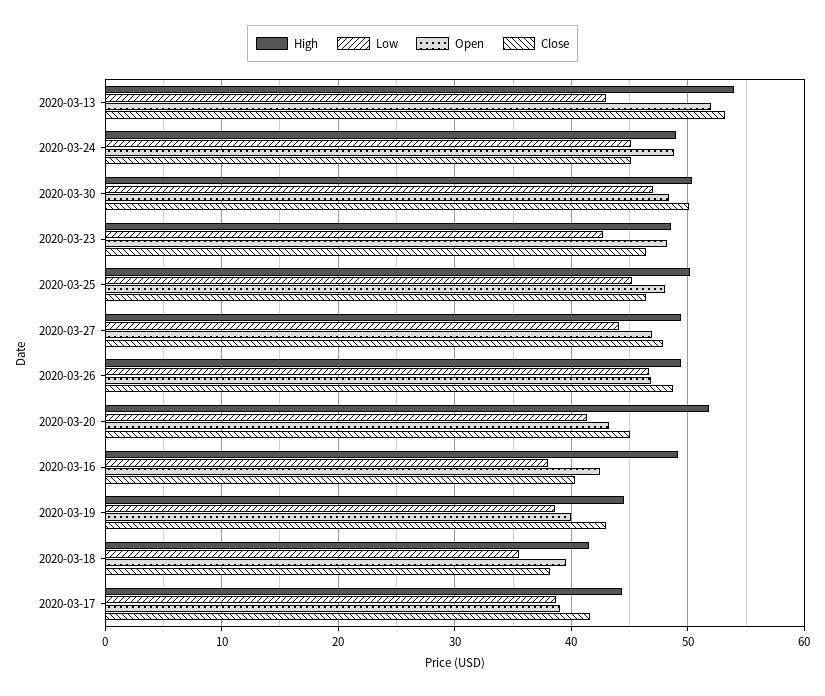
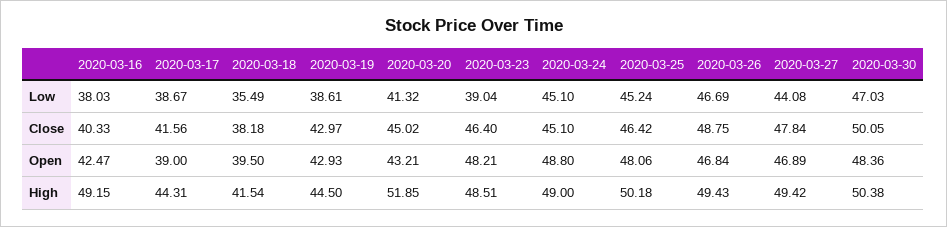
High, 2020-03-13: 54 -> none
Low, 2020-03-13: 43 -> none
Open, 2020-03-13: 52 -> none
Close, 2020-03-13: 53 -> none
Low, 2020-03-23: 43 -> 39.04
Open, 2020-03-19: 40 -> 42.93

